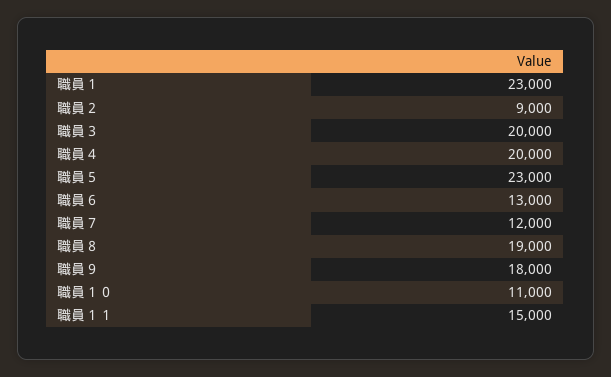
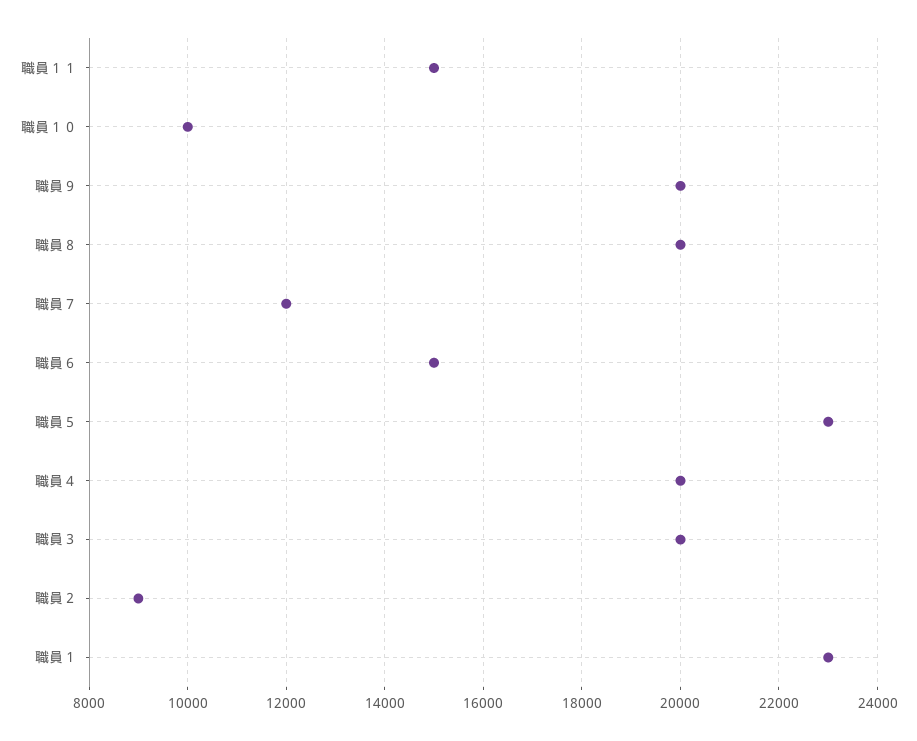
職員６: 13000 -> 15000
職員８: 19000 -> 20000
職員９: 18000 -> 20000
職員１０: 11000 -> 10000

